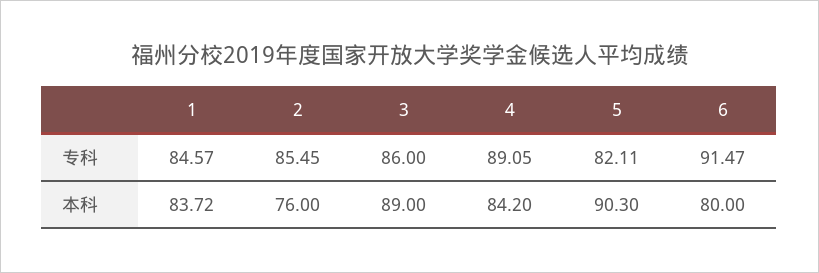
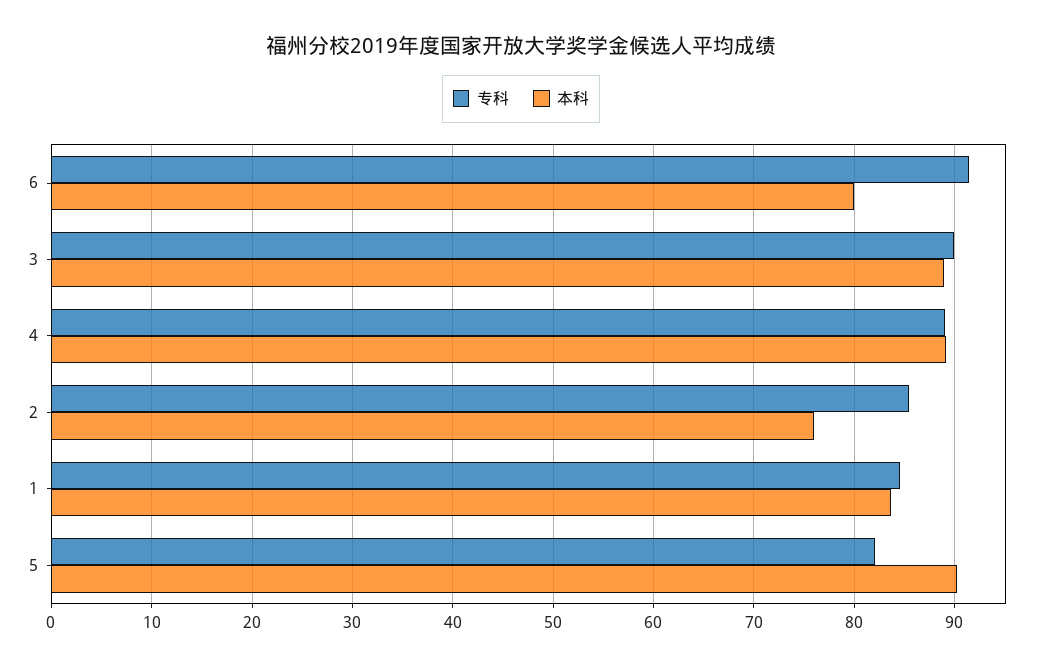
专科, 3: 86 -> 90
本科, 4: 84.2 -> 89

